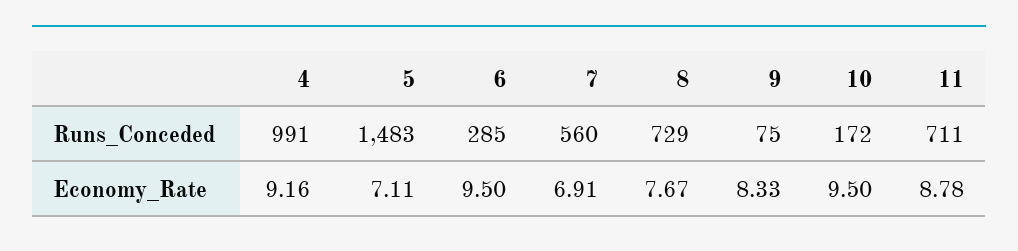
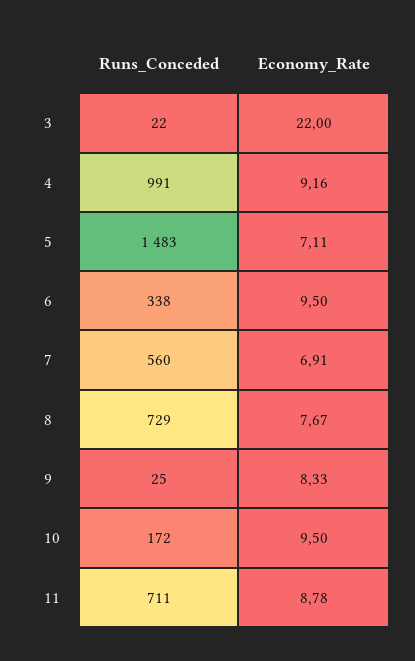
6, Runs_Conceded: 285 -> 338
9, Runs_Conceded: 75 -> 25
3, Runs_Conceded: none -> 22
3, Economy_Rate: none -> 22

